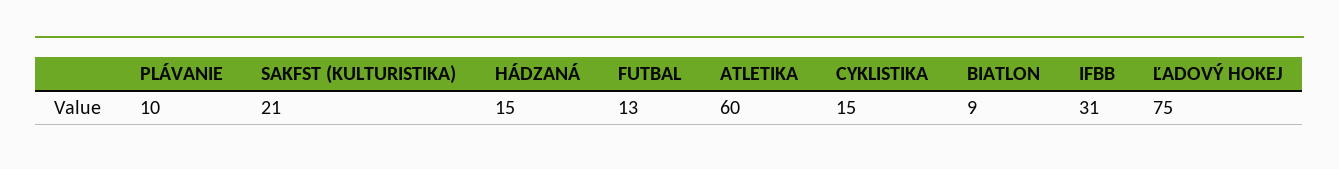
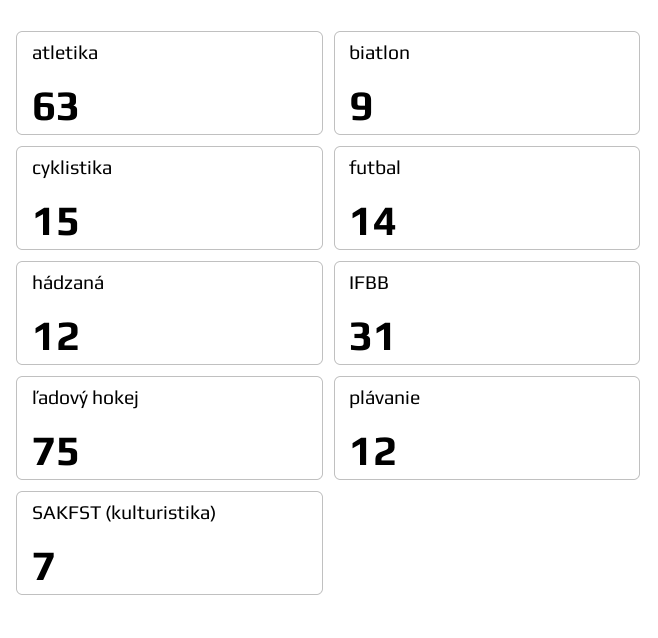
PLÁVANIE: 10 -> 12
SAKFST (KULTURISTIKA): 21 -> 7
HÁDZANÁ: 15 -> 12
FUTBAL: 13 -> 14
ATLETIKA: 60 -> 63

